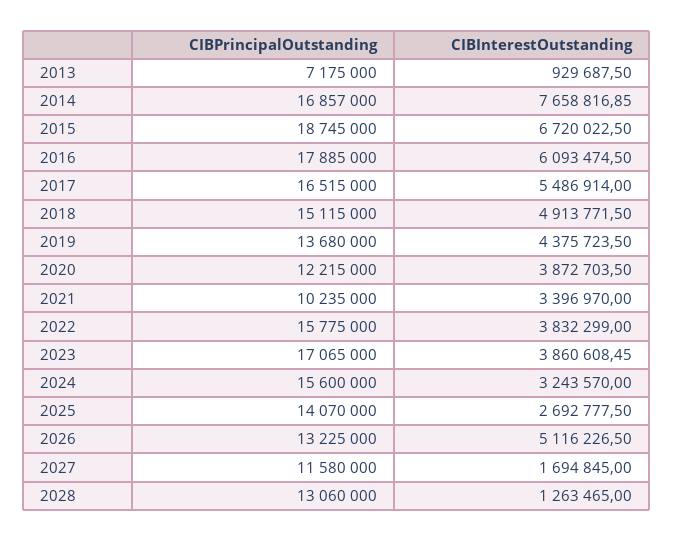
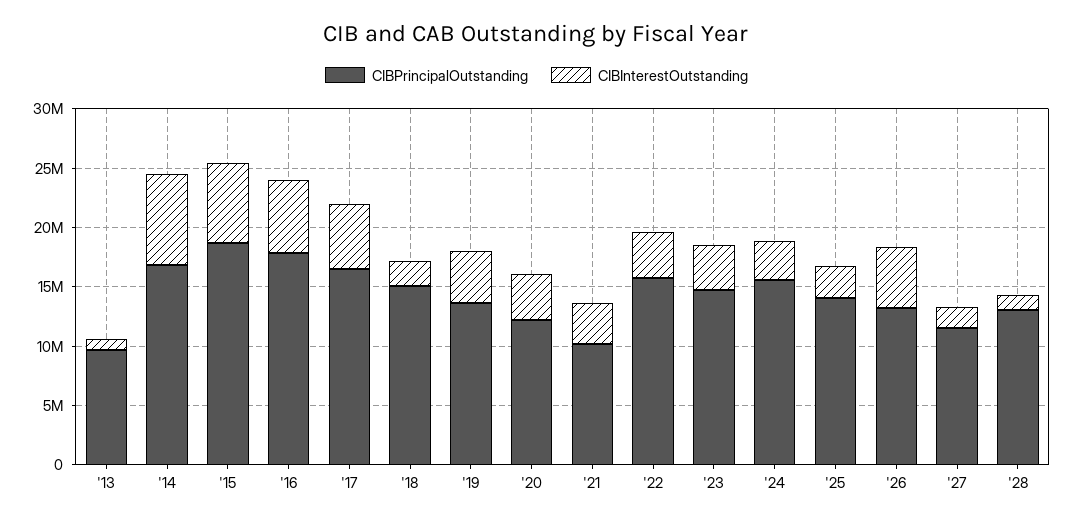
CIBPrincipalOutstanding, 2013: 7175000 -> 10000000
CIBInterestOutstanding, 2018: 4913771.5 -> 2000000
CIBPrincipalOutstanding, 2023: 17065000 -> 15000000

